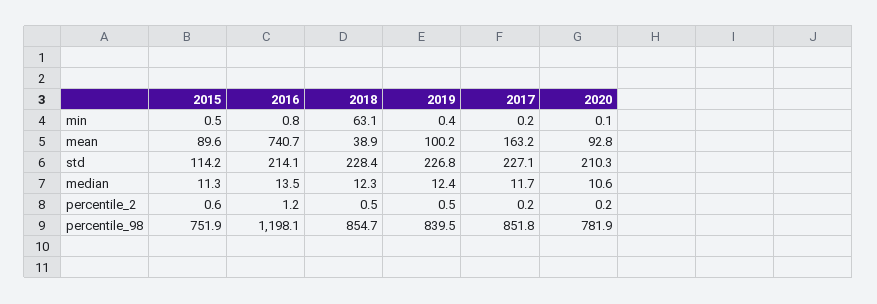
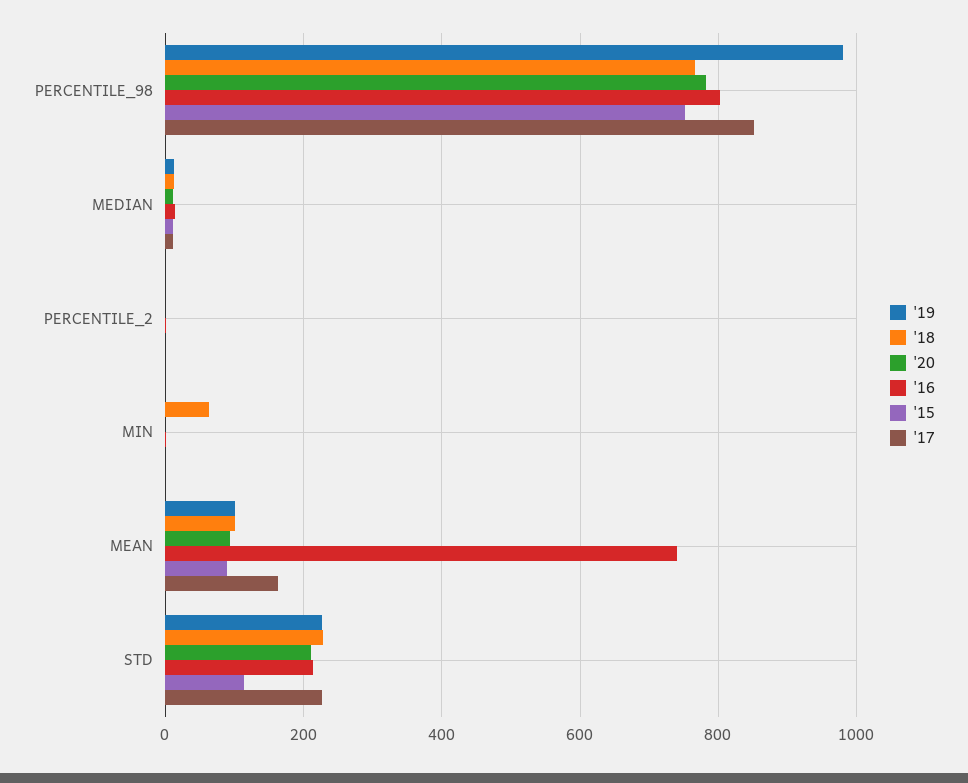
2018, mean: 38.9 -> 100
2016, percentile_98: 1198.1 -> 800
2018, percentile_98: 854.7 -> 760
2019, percentile_98: 839.5 -> 980

